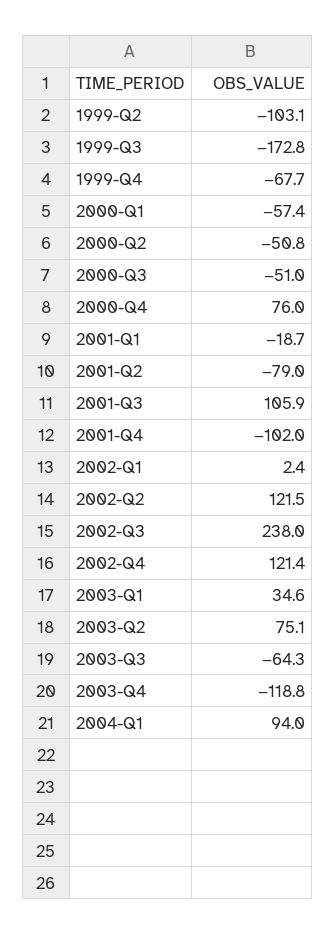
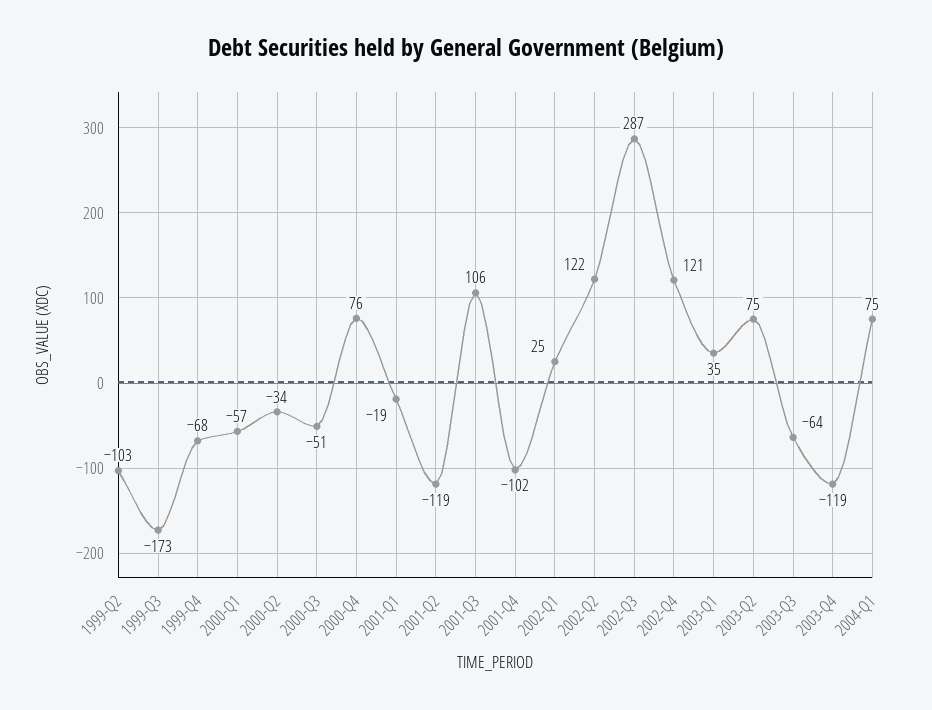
2000-Q2: -50.8 -> -34
2001-Q2: -79 -> -119
2002-Q1: 2.4 -> 25
2002-Q3: 238 -> 287
2004-Q1: 94 -> 75

